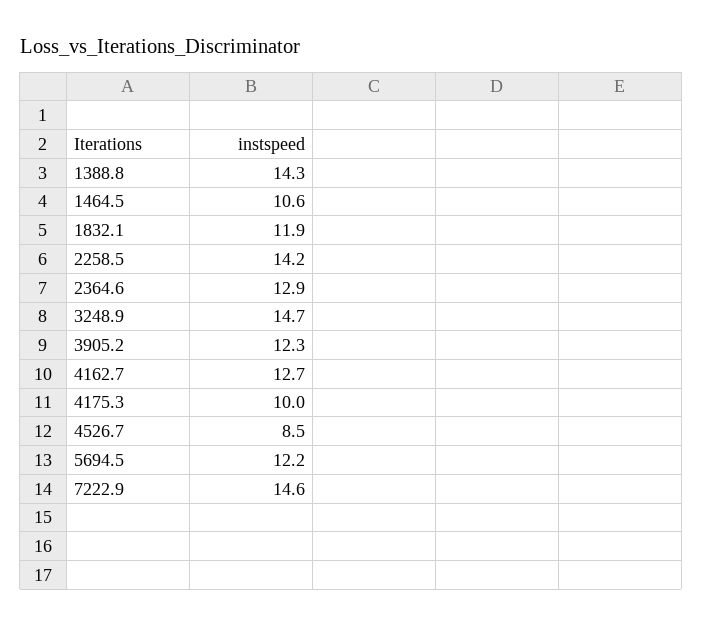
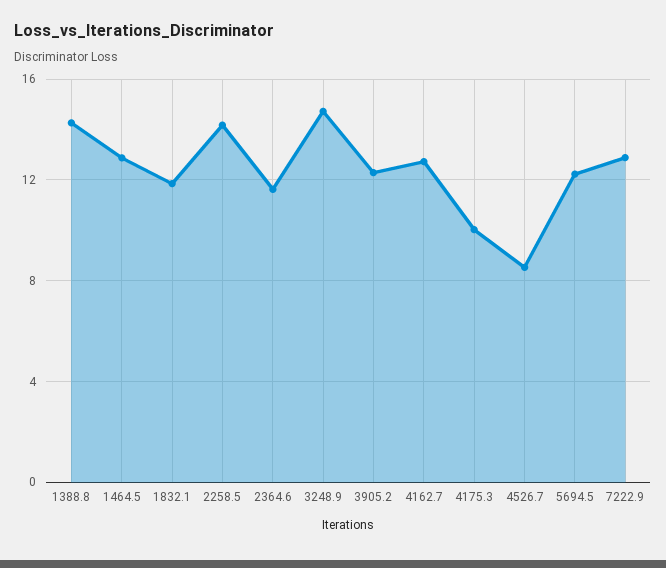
1464.5: 10.6 -> 13
2364.6: 12.9 -> 11.5
7222.9: 14.6 -> 13

